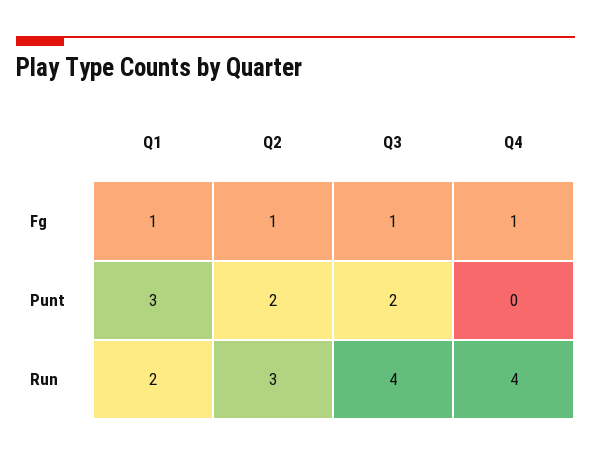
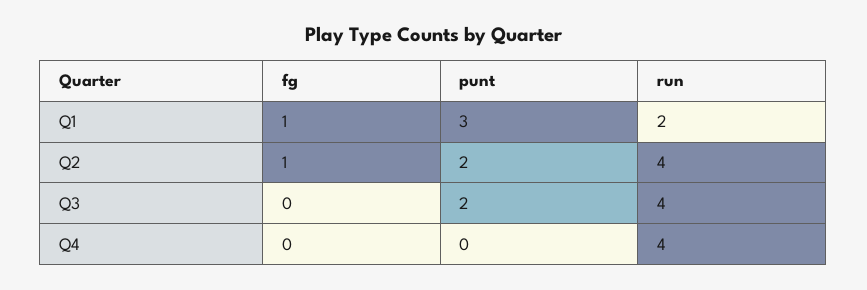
Q3, Fg: 1 -> 0
Q4, Fg: 1 -> 0
Q2, Run: 3 -> 4

